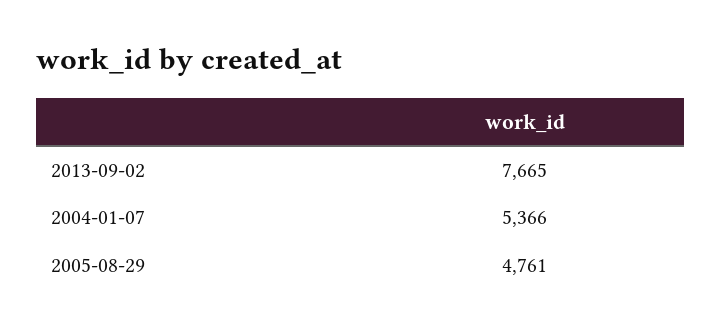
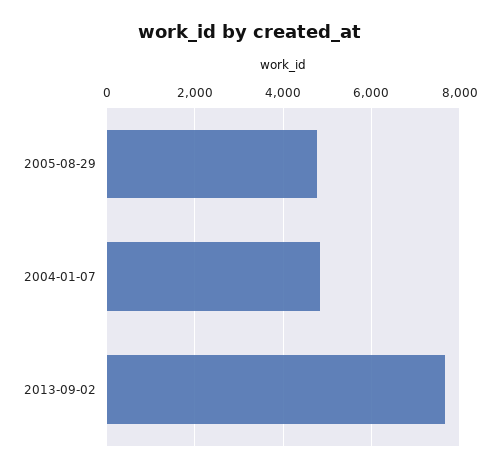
2004-01-07: 5366 -> 4800

